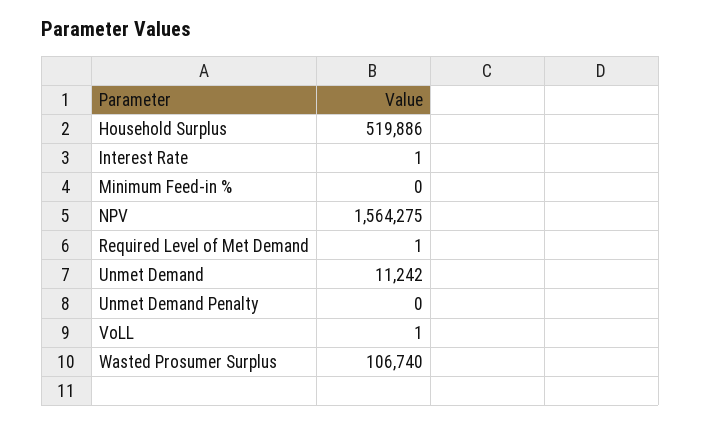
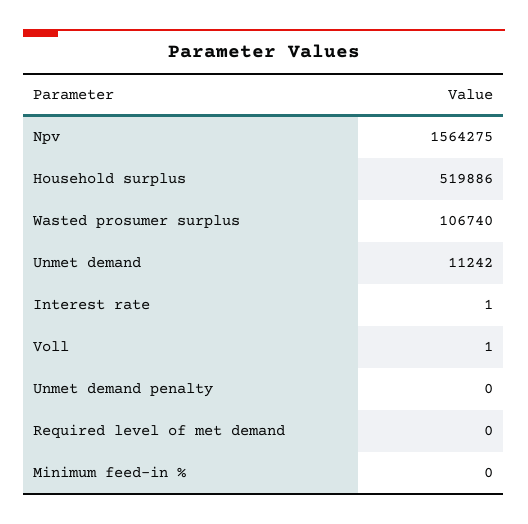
Required Level of Met Demand: 1 -> 0

